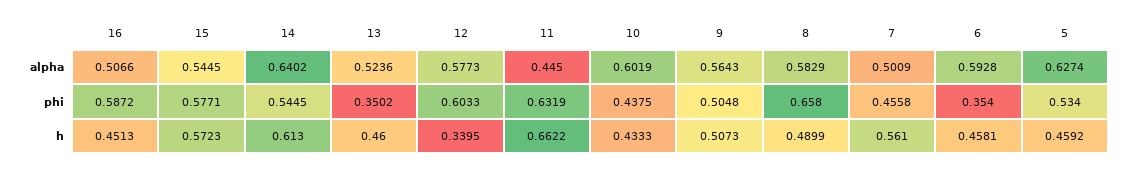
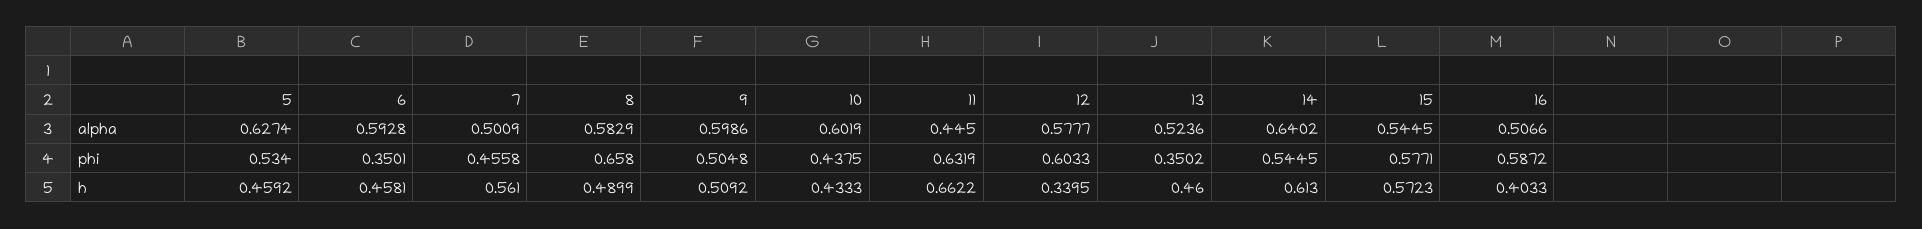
12, alpha: 0.5773 -> 0.5777
9, alpha: 0.5643 -> 0.5986
6, phi: 0.354 -> 0.3501
16, h: 0.4513 -> 0.4033
9, h: 0.5073 -> 0.5092

